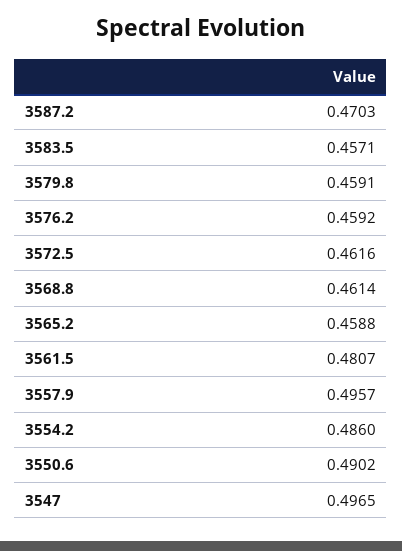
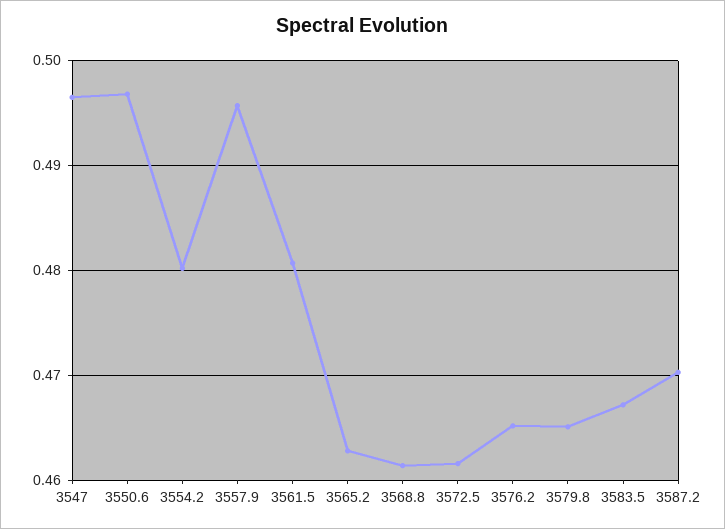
3583.5: 0.4571 -> 0.467
3579.8: 0.4591 -> 0.465
3576.2: 0.4592 -> 0.465
3565.2: 0.4588 -> 0.463
3554.2: 0.486 -> 0.48
3550.6: 0.4902 -> 0.497

